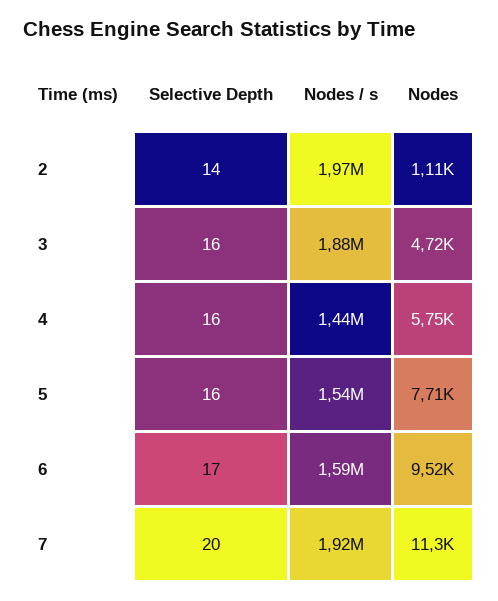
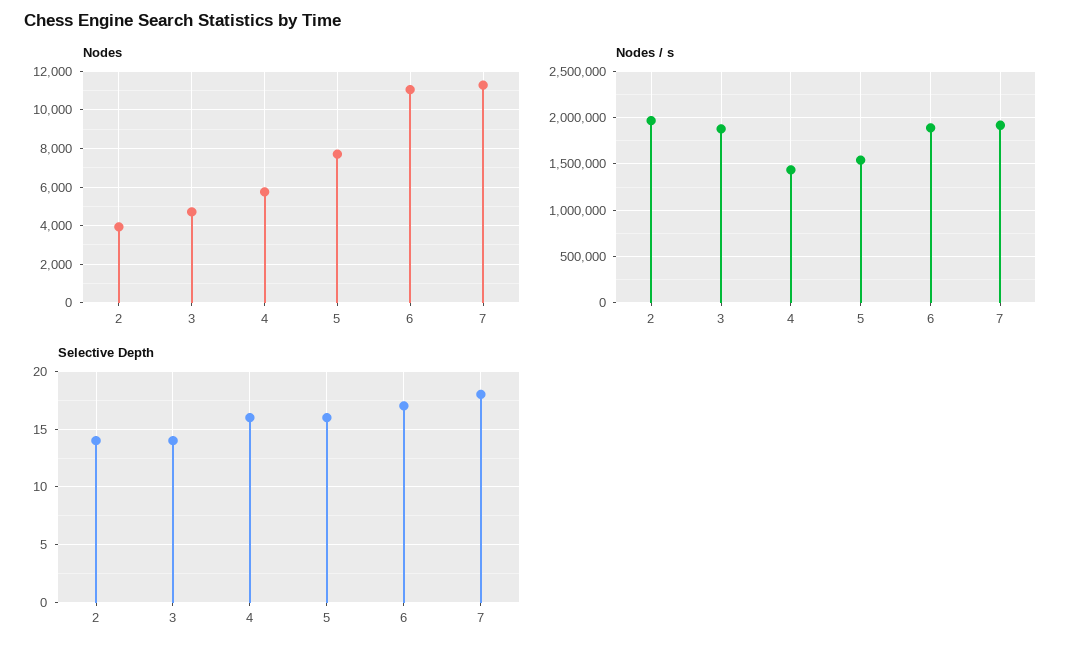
Nodes, 2: 1110 -> 4000
Selective Depth, 3: 16 -> 14
Nodes / s, 6: 1590000 -> 1900000
Nodes, 6: 9520 -> 11000
Selective Depth, 7: 20 -> 18

